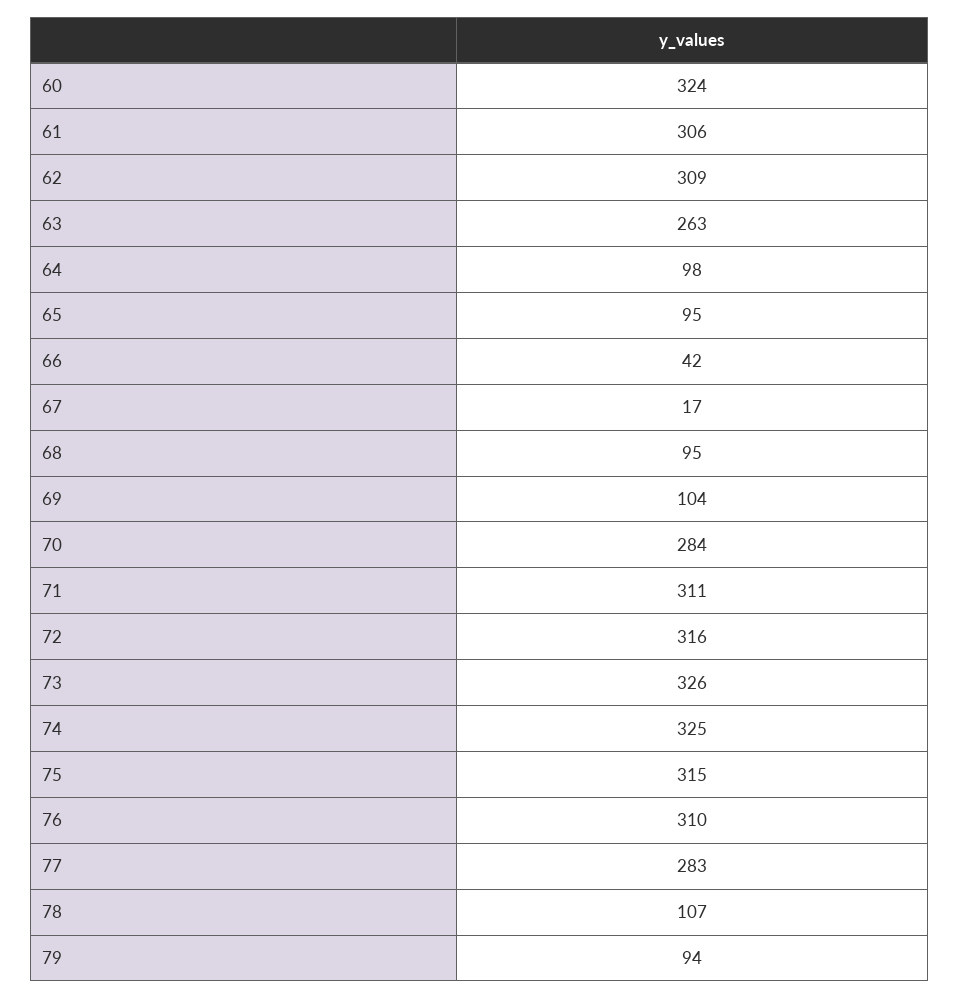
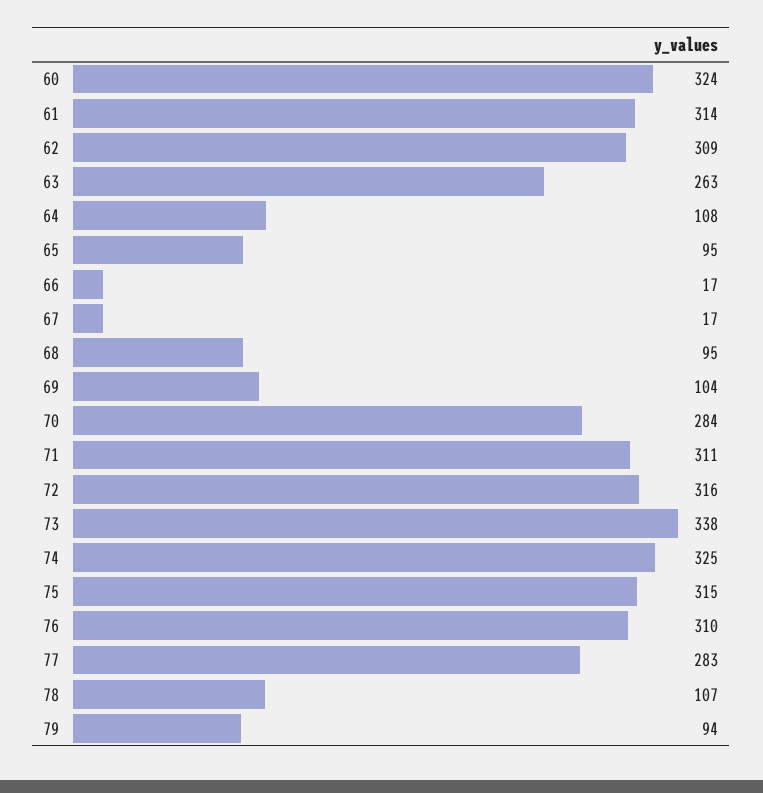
61: 306 -> 314
64: 98 -> 108
66: 42 -> 17
73: 326 -> 338

